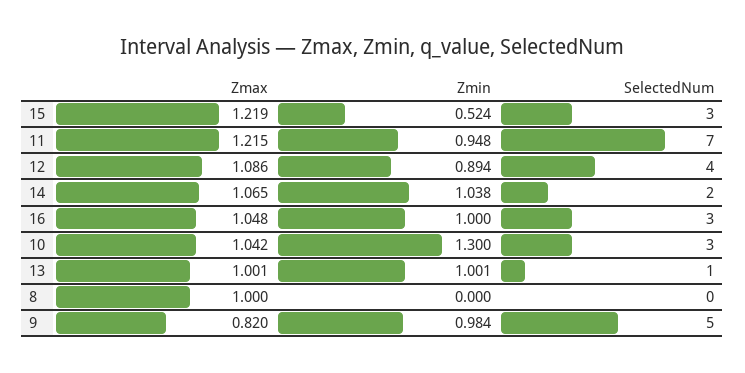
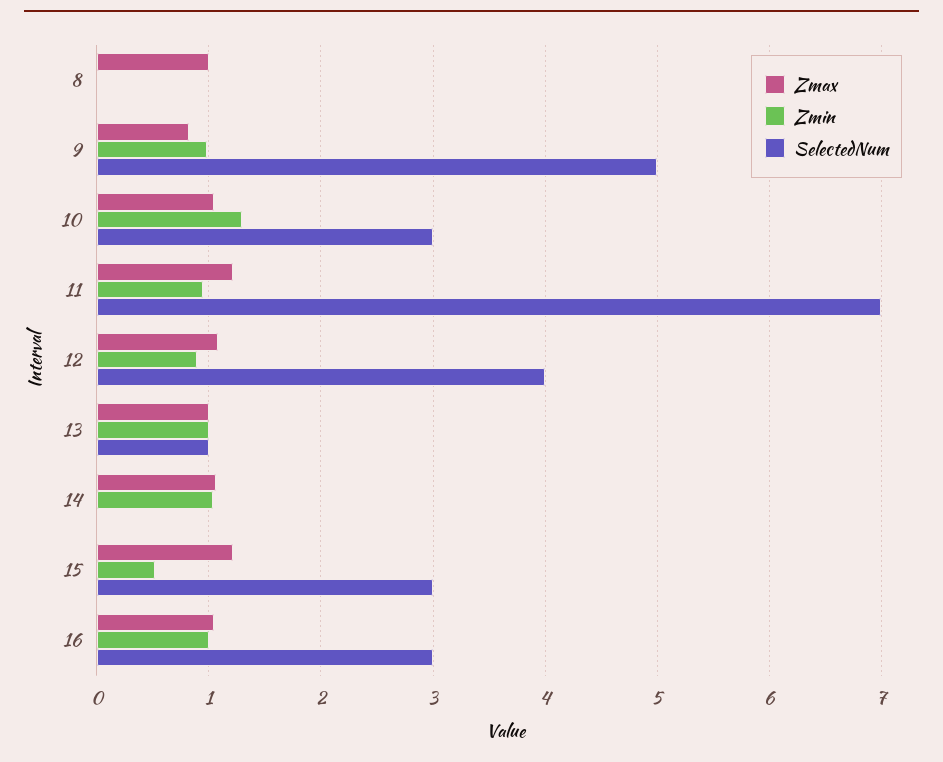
SelectedNum, 14: 2 -> 0

